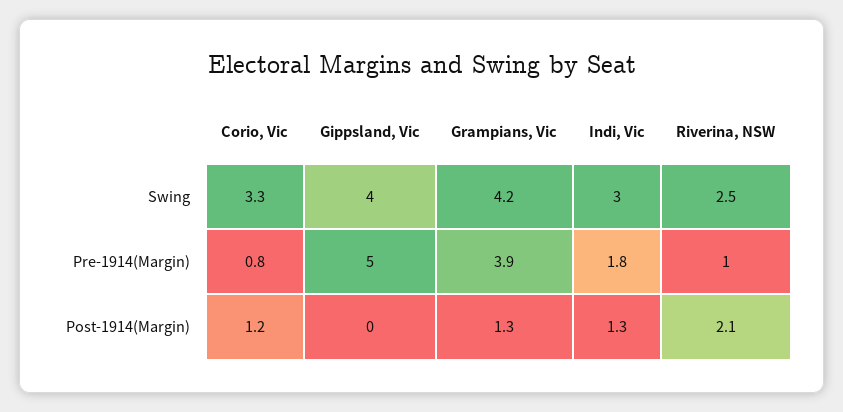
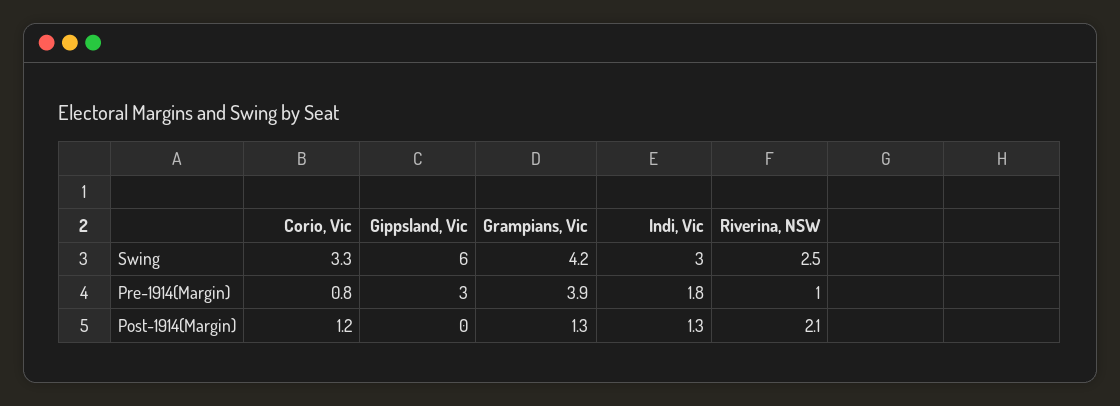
Gippsland, Vic, Swing: 4 -> 6
Gippsland, Vic, Pre-1914(Margin): 5 -> 3

